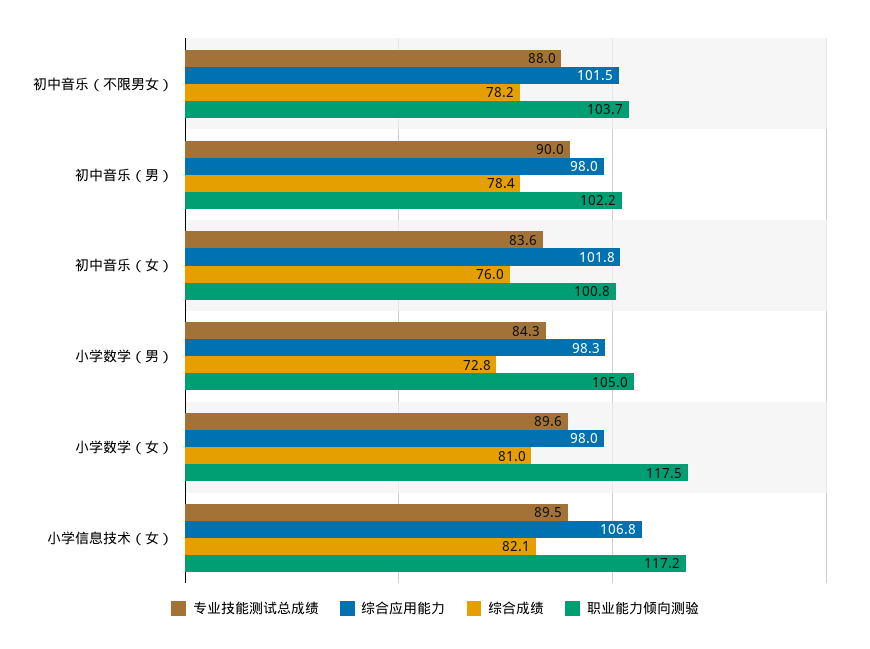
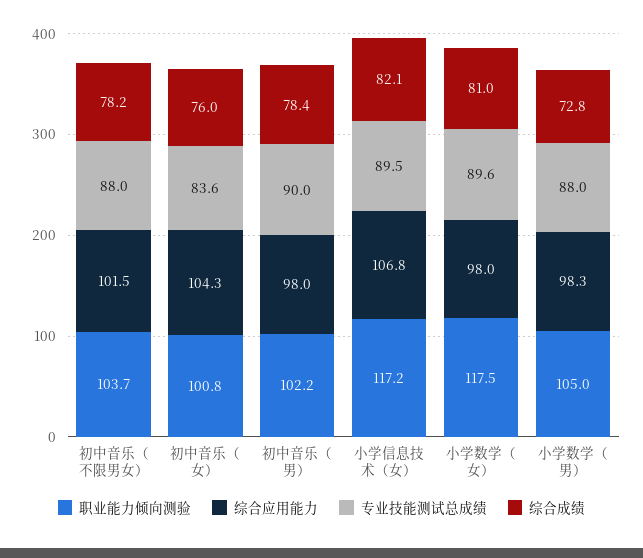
综合应用能力, 初中音乐（女）: 101.8 -> 104.3
专业技能测试总成绩, 小学数学（男）: 84.3 -> 88

